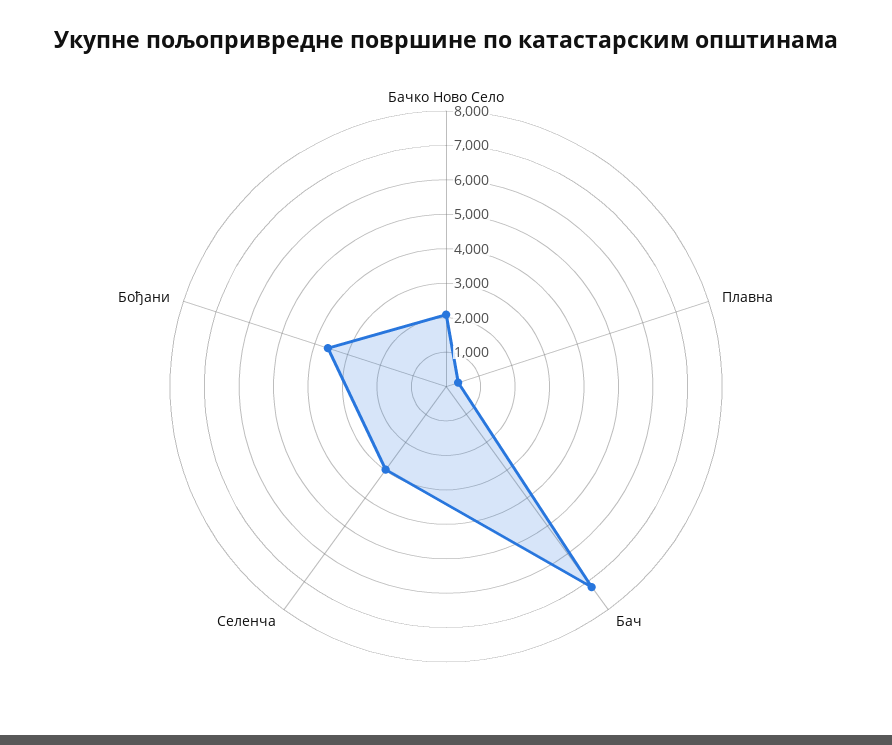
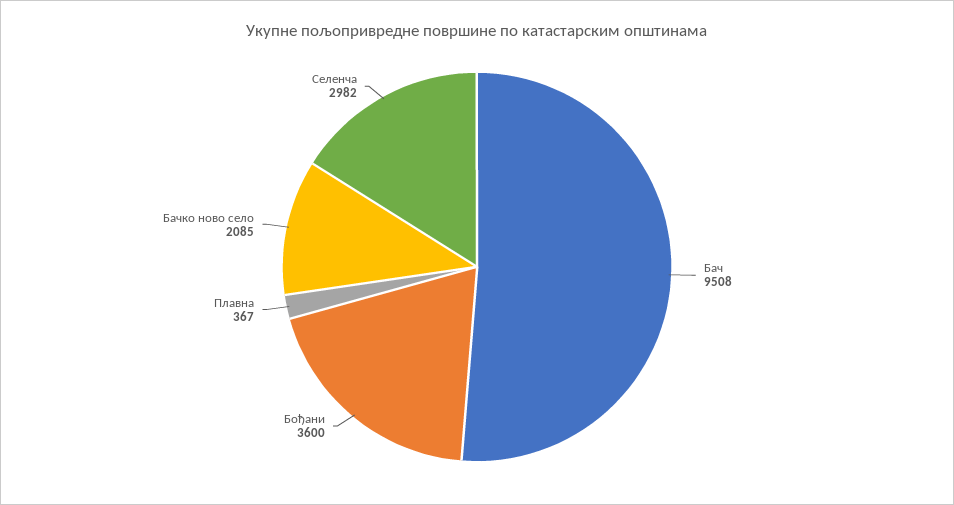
Бач: 7250 -> 9508

